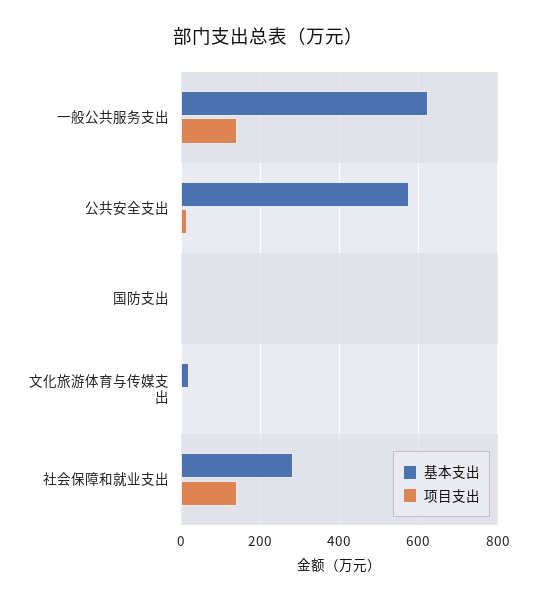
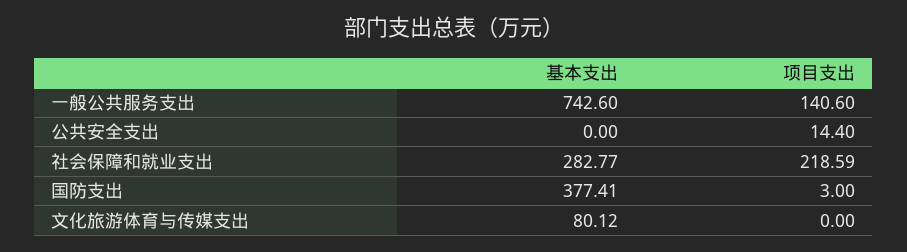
基本支出, 一般公共服务支出: 620 -> 742.6
基本支出, 公共安全支出: 580 -> 0
基本支出, 国防支出: 0 -> 377.41
基本支出, 文化旅游体育与传媒支出: 20 -> 80.12
项目支出, 社会保障和就业支出: 140 -> 218.59

